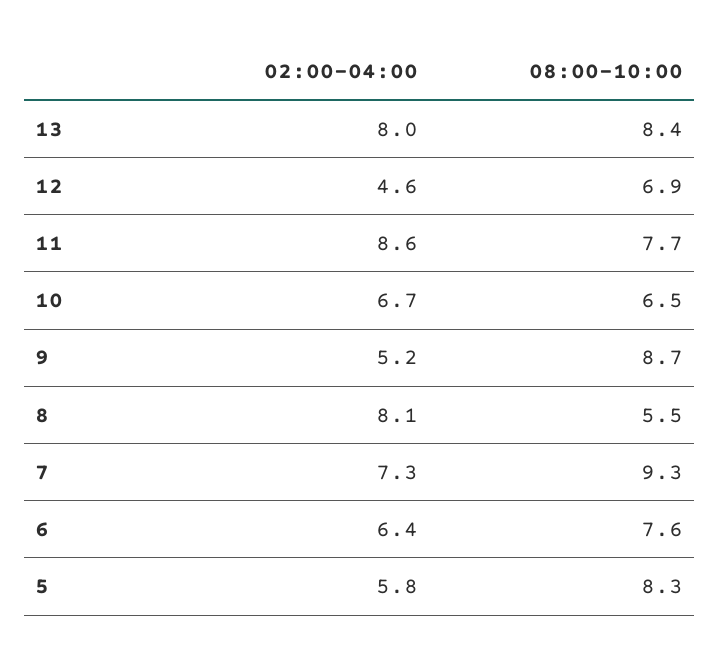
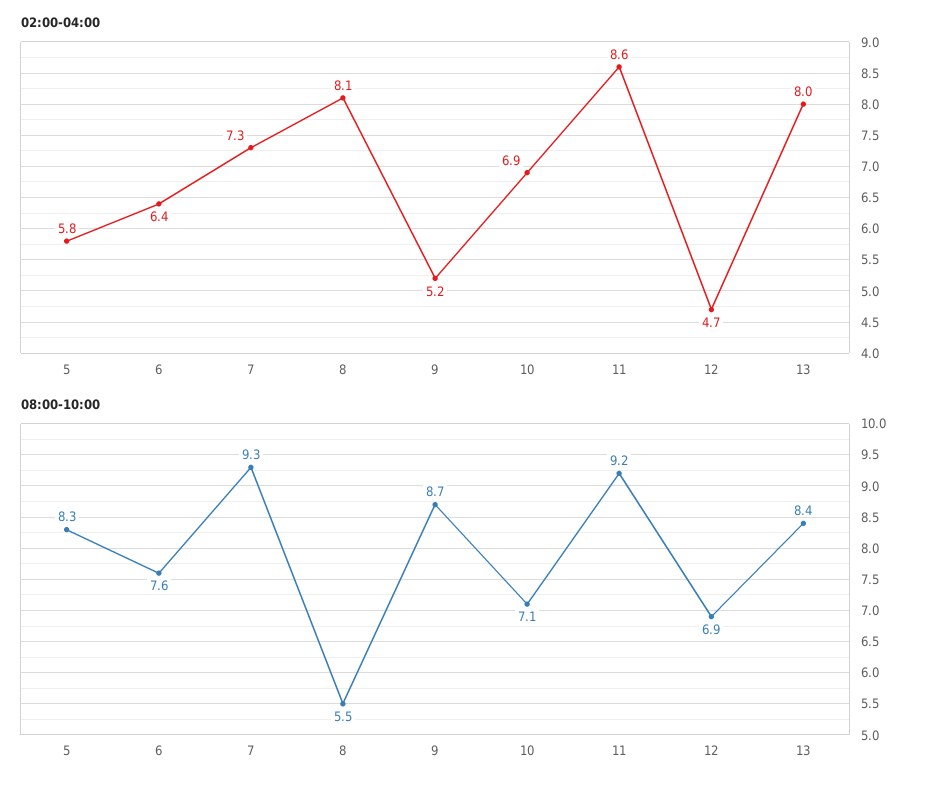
02:00-04:00, 12: 4.6 -> 4.7
08:00-10:00, 11: 7.7 -> 9.2
02:00-04:00, 10: 6.7 -> 6.9
08:00-10:00, 10: 6.5 -> 7.1

